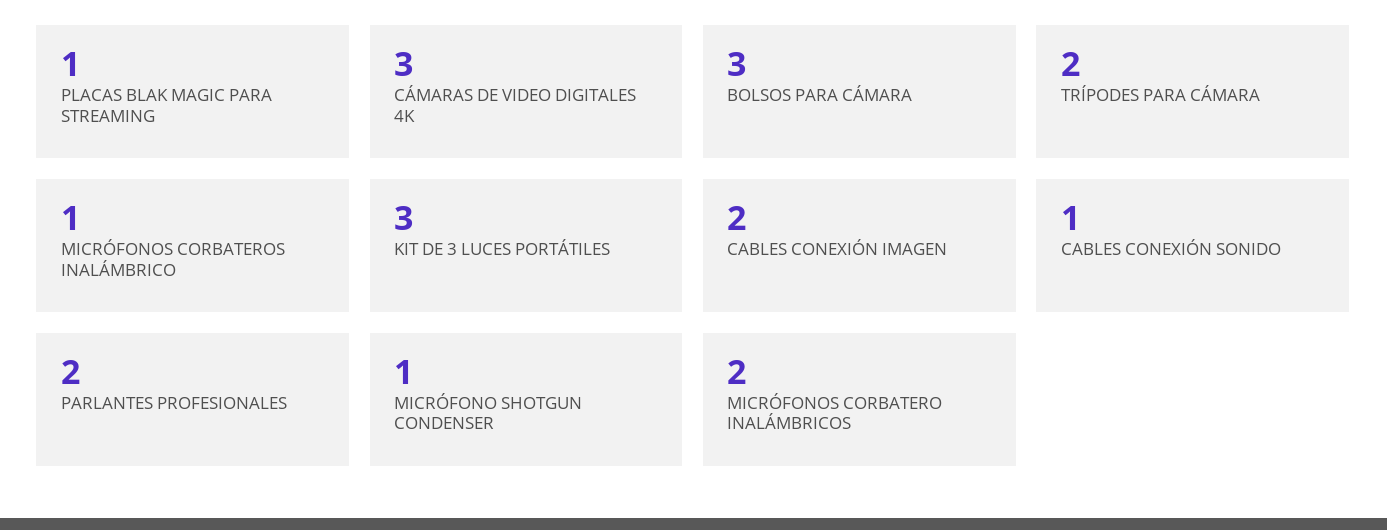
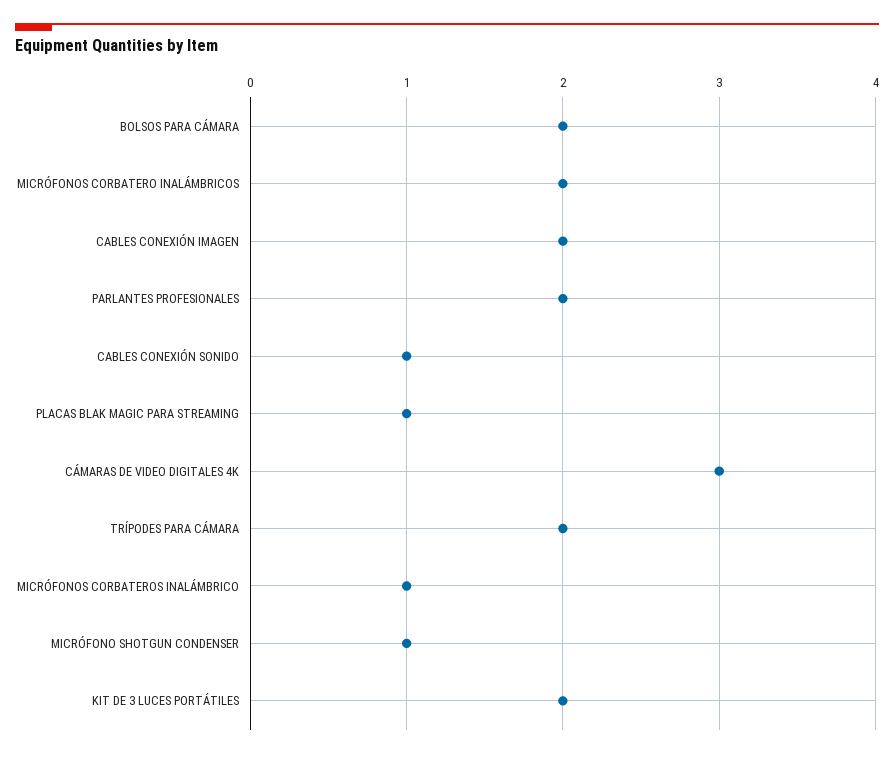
BOLSOS PARA CÁMARA: 3 -> 2
KIT DE 3 LUCES PORTÁTILES: 3 -> 2

